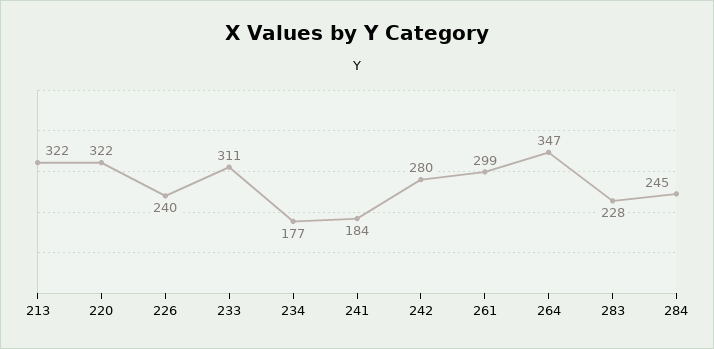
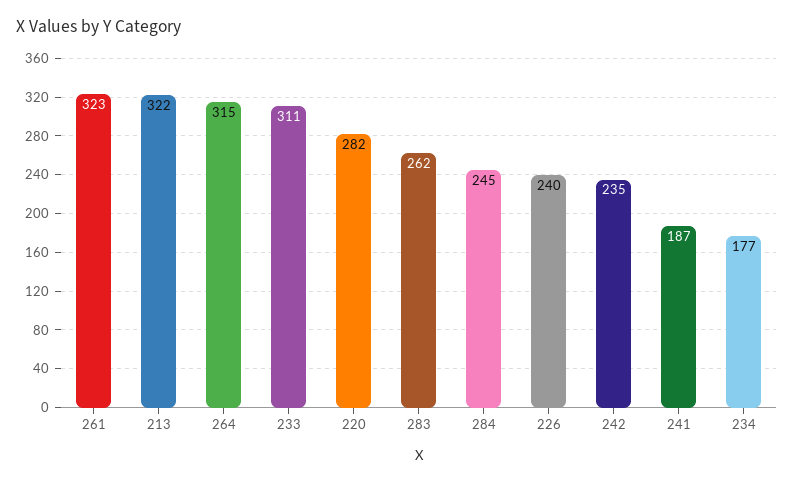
220: 322 -> 282
241: 184 -> 187
242: 280 -> 235
261: 299 -> 323
264: 347 -> 315
283: 228 -> 262

